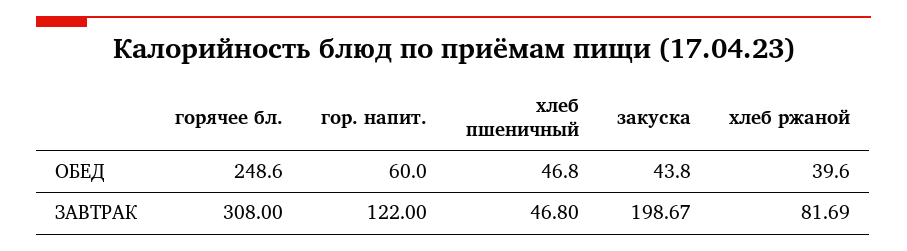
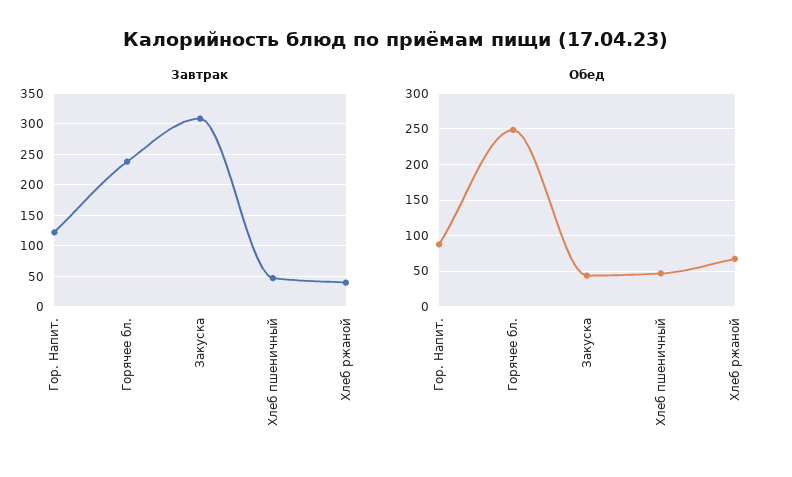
ОБЕД, гор. напит.: 60 -> 90
ОБЕД, хлеб ржаной: 39.6 -> 70
ЗАВТРАК, горячее бл.: 308 -> 240
ЗАВТРАК, закуска: 198.67 -> 310
ЗАВТРАК, хлеб ржаной: 81.69 -> 40

